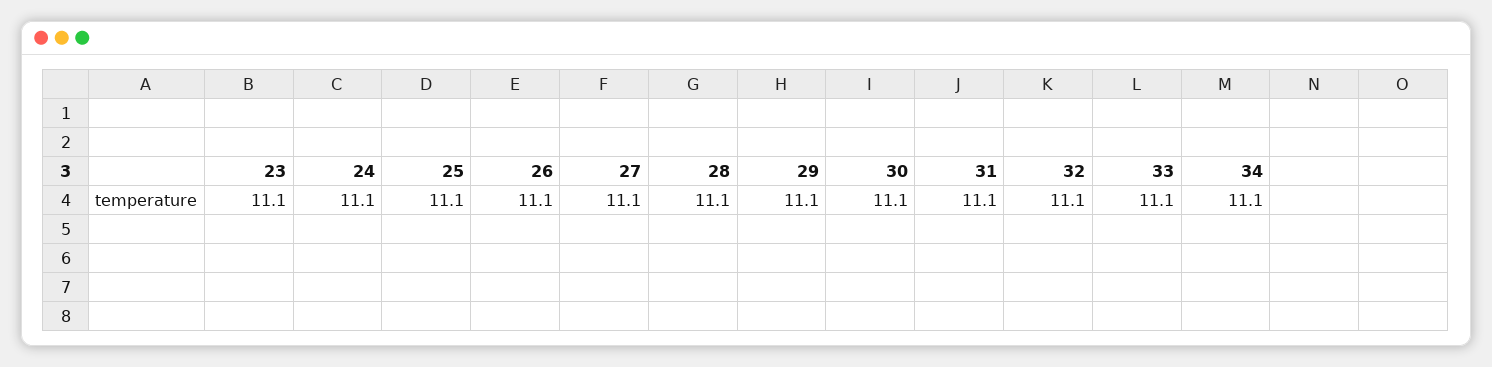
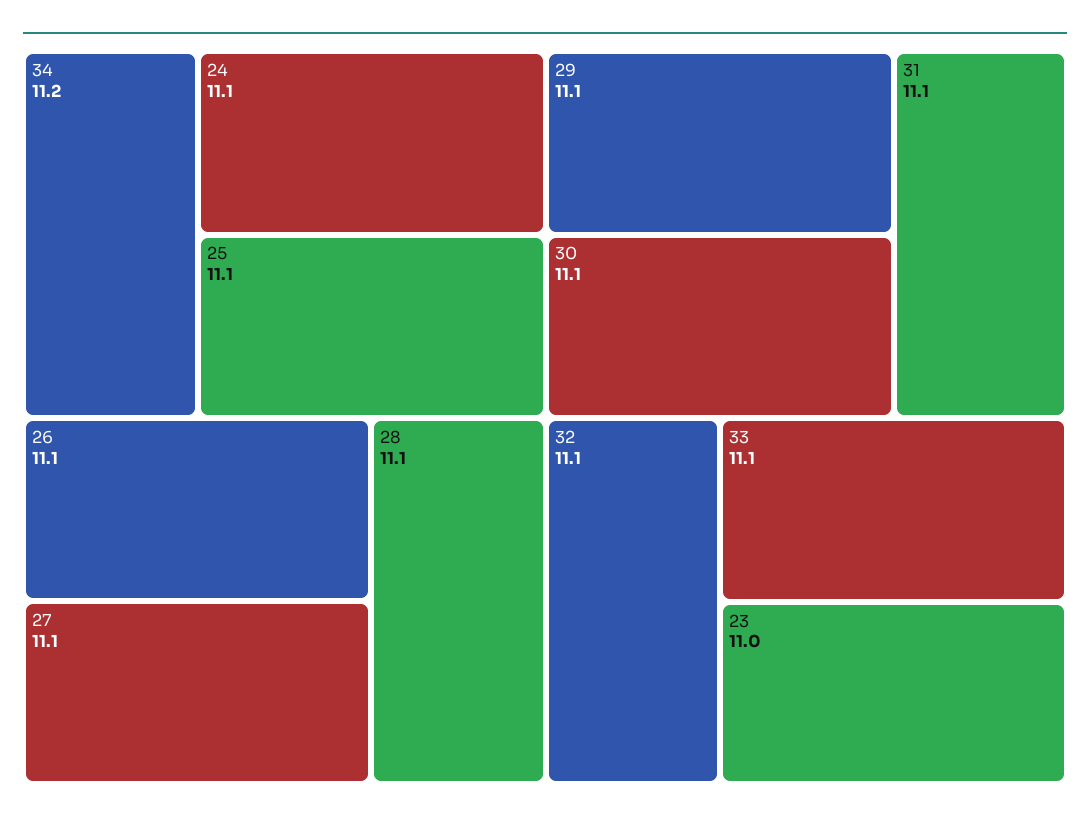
23: 11.1 -> 11
34: 11.1 -> 11.2

